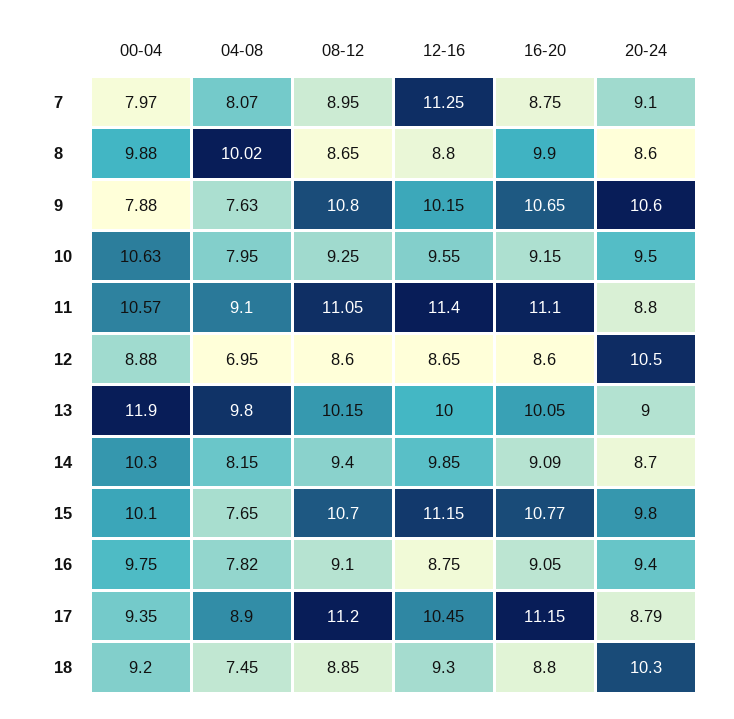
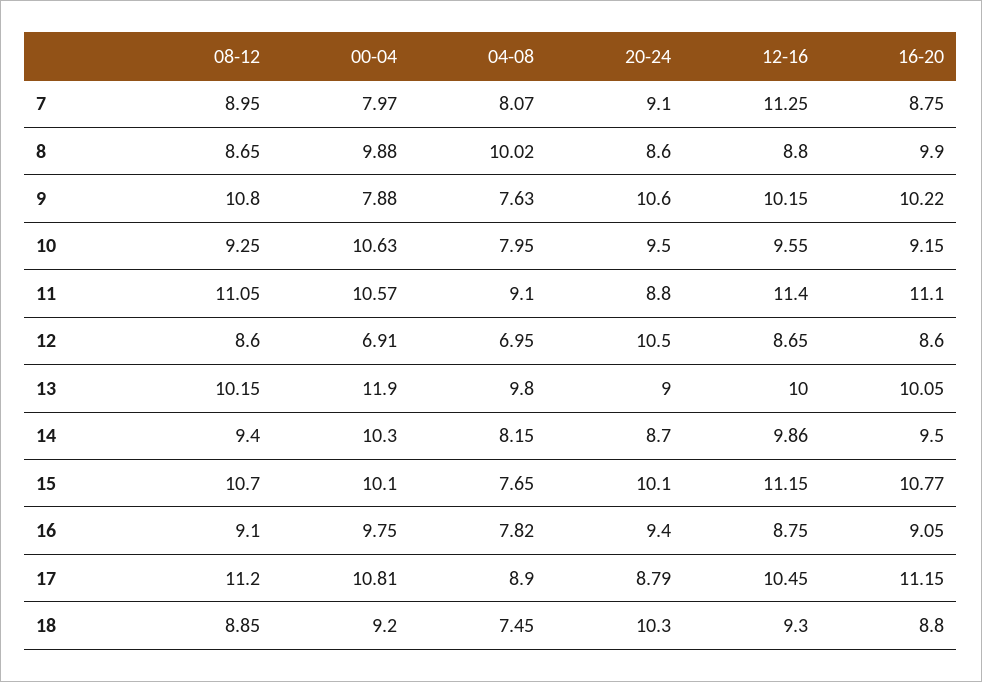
16-20, 9: 10.65 -> 10.22
00-04, 12: 8.88 -> 6.91
12-16, 14: 9.85 -> 9.86
16-20, 14: 9.09 -> 9.5
20-24, 15: 9.8 -> 10.1
00-04, 17: 9.35 -> 10.81

